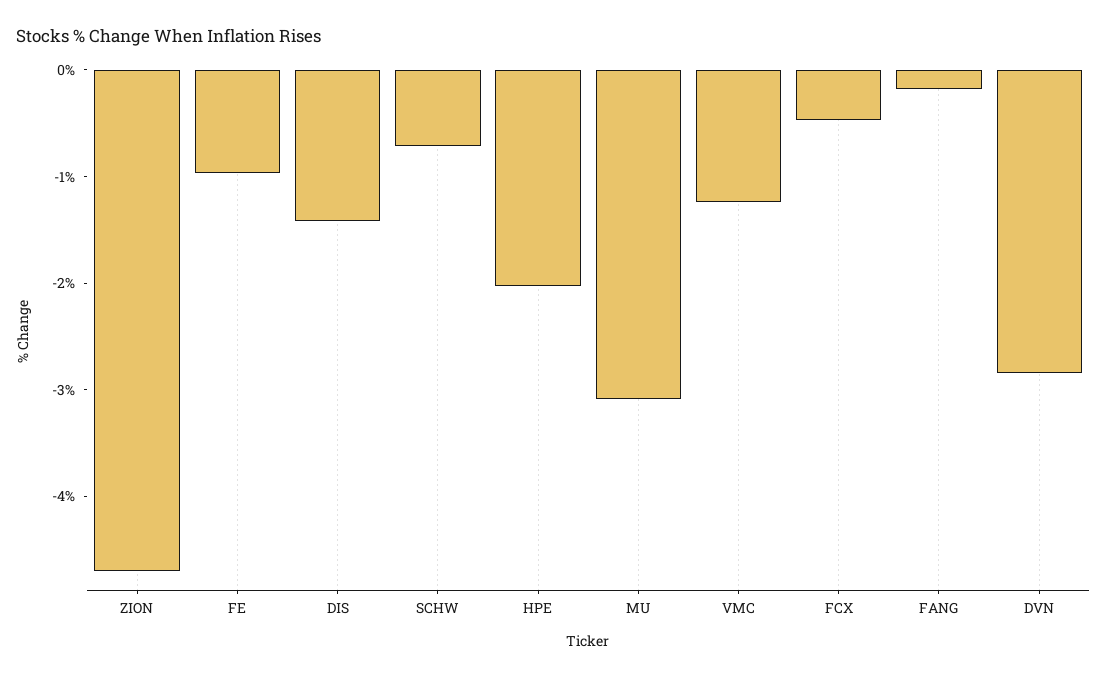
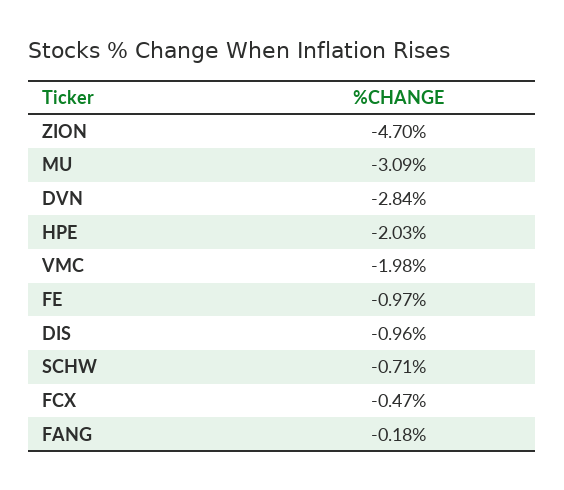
DIS: -1.4 -> -0.96
VMC: -1.2 -> -1.98

